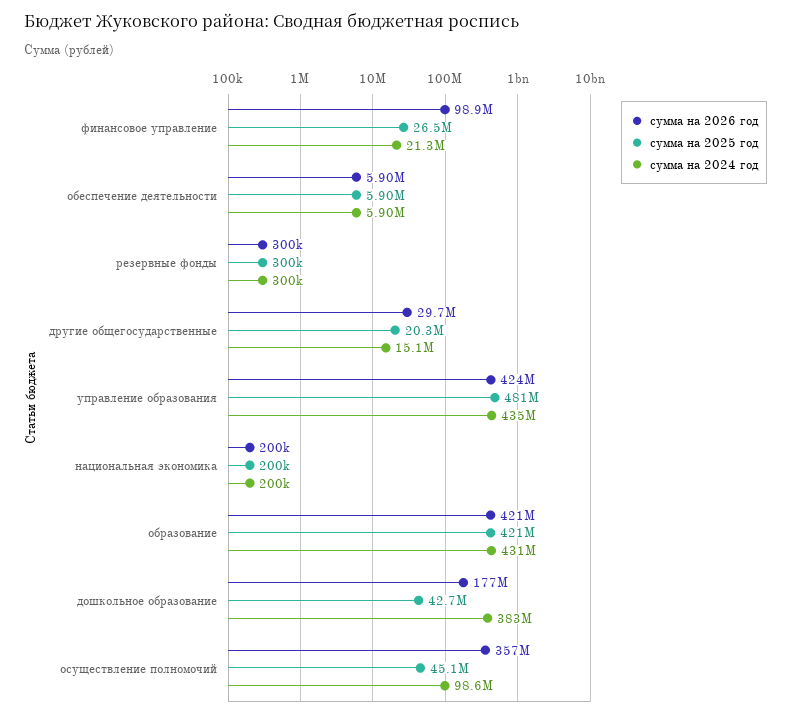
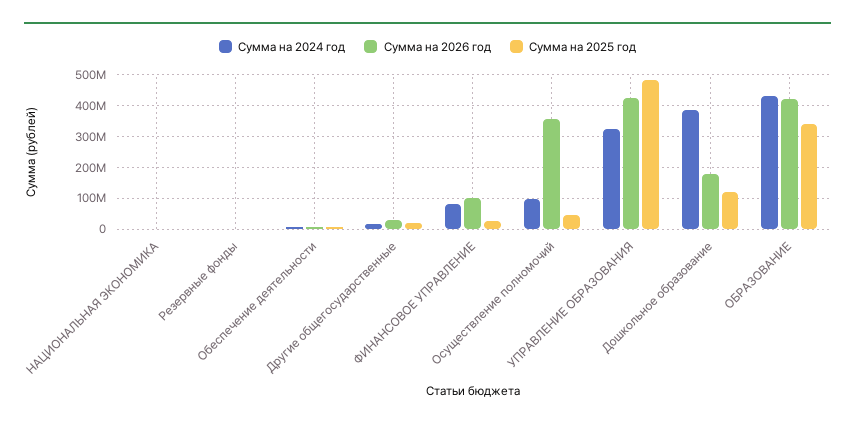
сумма на 2024 год, финансовое управление: 21300000 -> 80000000
сумма на 2024 год, управление образования: 435000000 -> 320000000
сумма на 2025 год, образование: 421000000 -> 340000000
сумма на 2025 год, дошкольное образование: 42700000 -> 120000000

